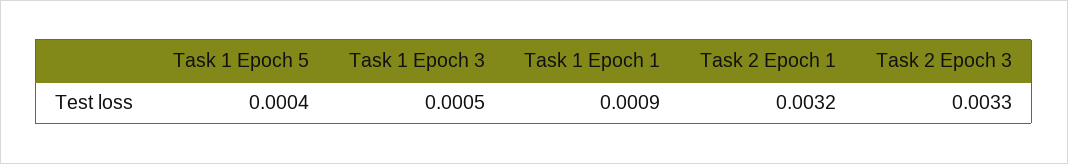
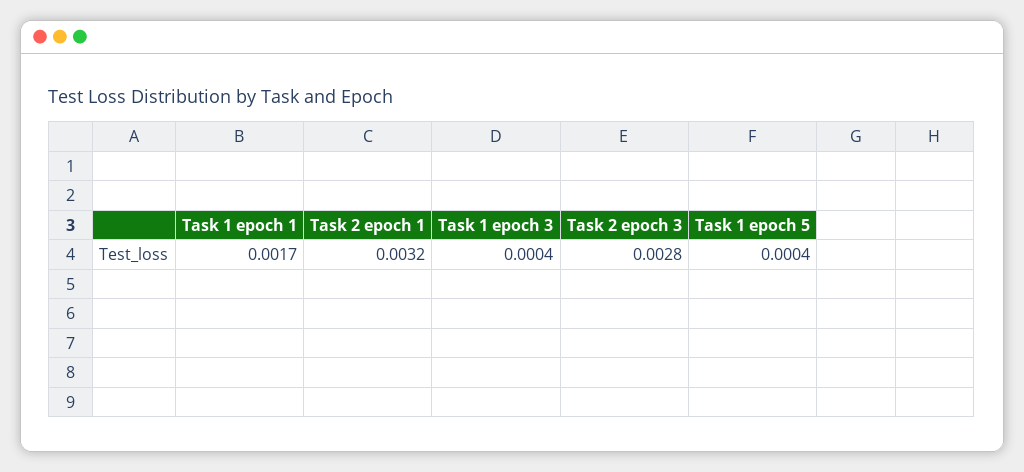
Task 1 Epoch 3: 0.0005 -> 0.0004
Task 1 Epoch 1: 0.0009 -> 0.0017
Task 2 Epoch 3: 0.0033 -> 0.0028

